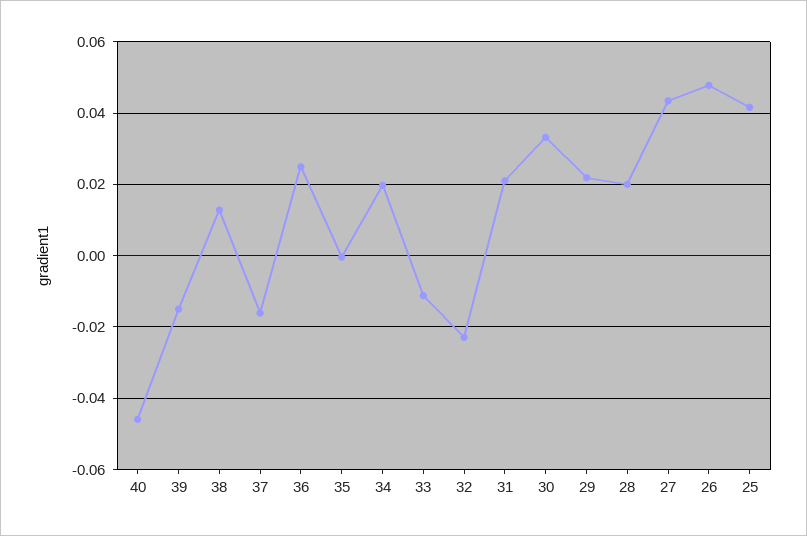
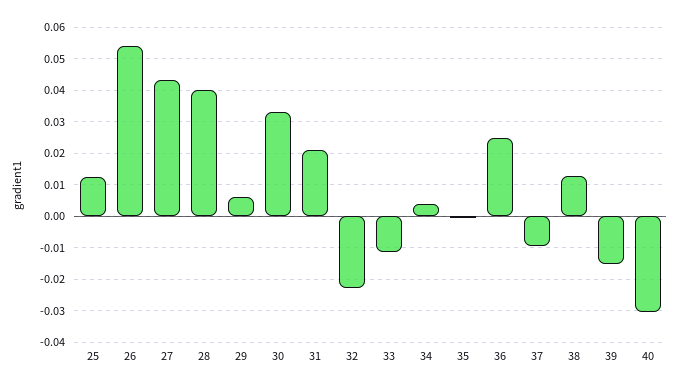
40: -0.046 -> -0.03
37: -0.016 -> -0.01
34: 0.02 -> 0.004
29: 0.022 -> 0.006
28: 0.02 -> 0.04
26: 0.048 -> 0.054
25: 0.042 -> 0.012

